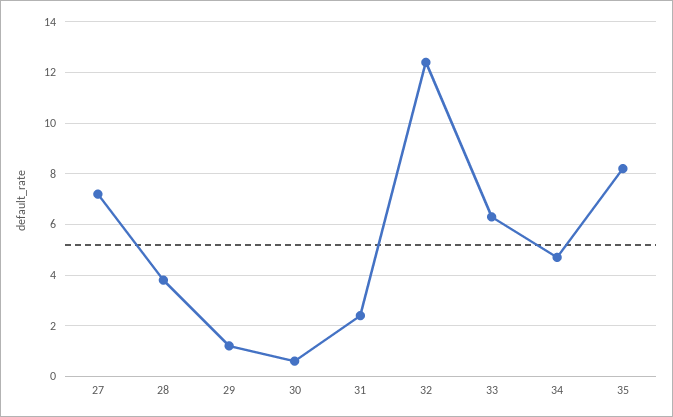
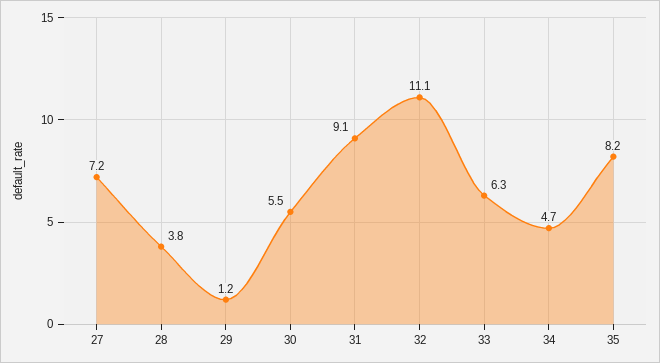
30: 0.5 -> 5.5
31: 2.5 -> 9.1
32: 12.5 -> 11.1

